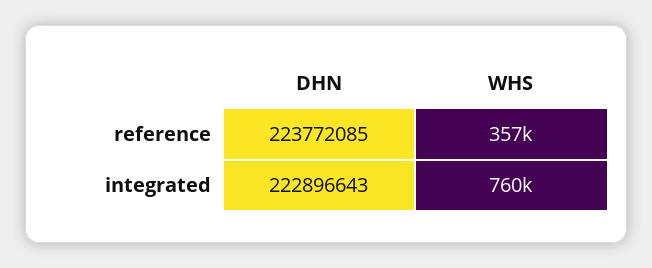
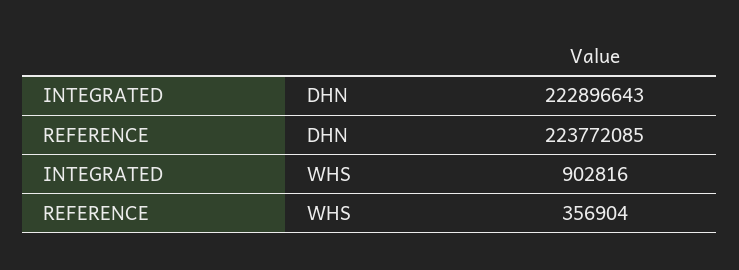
WHS, integrated: 760000 -> 902816

